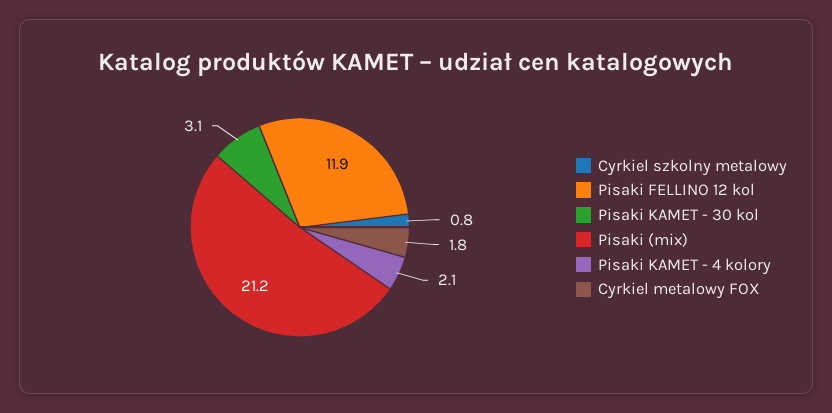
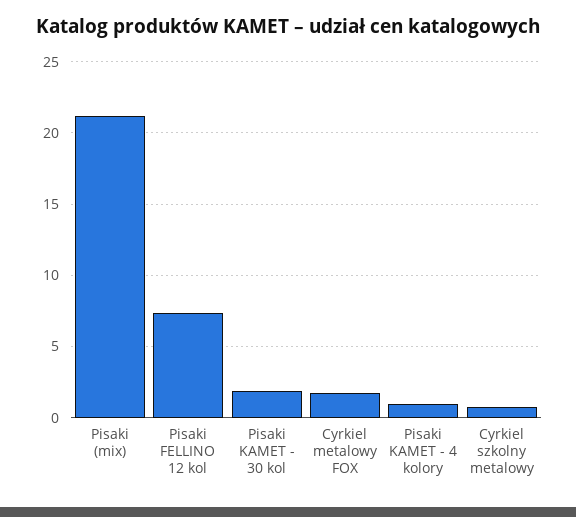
Pisaki FELLINO 12 kol: 11.9 -> 7.5
Pisaki KAMET - 30 kol: 3.1 -> 2
Pisaki KAMET - 4 kolory: 2.1 -> 1

